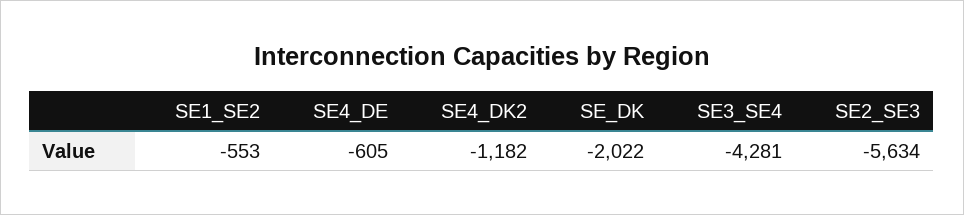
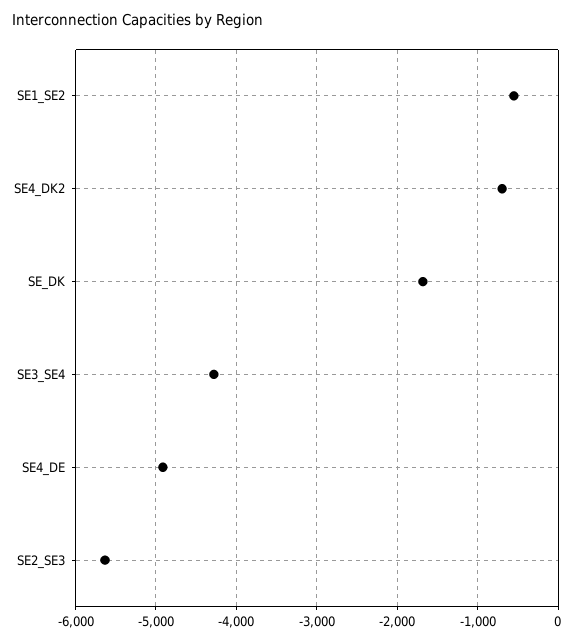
SE4_DE: -605 -> -4900
SE4_DK2: -1182 -> -700
SE_DK: -2022 -> -1700

